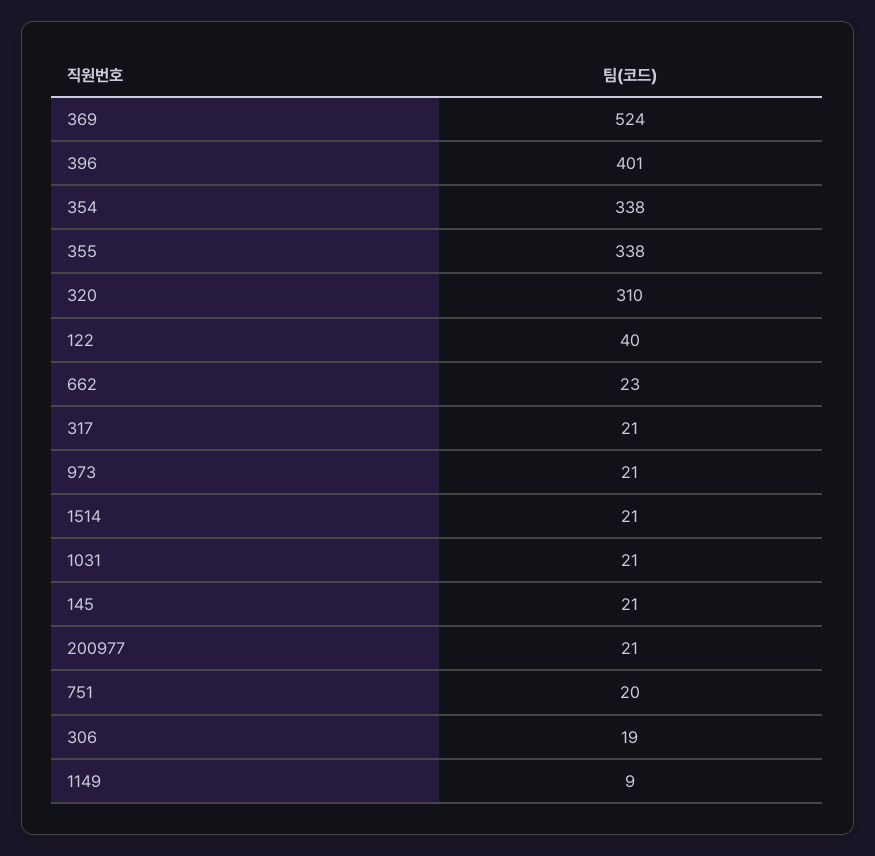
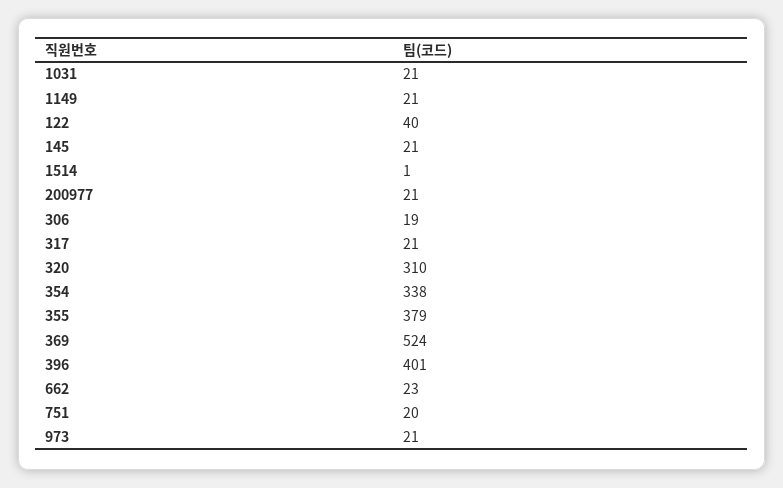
355: 338 -> 379
1514: 21 -> 1
1149: 9 -> 21

